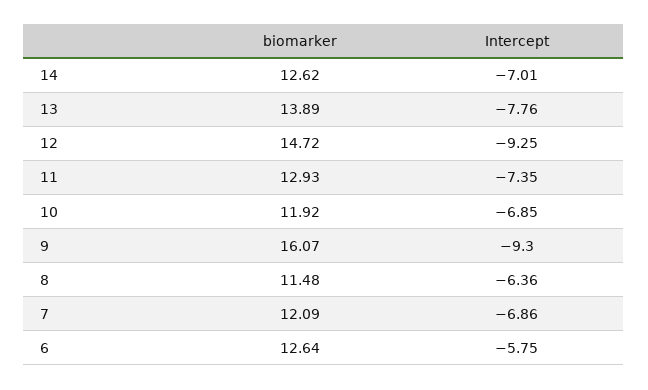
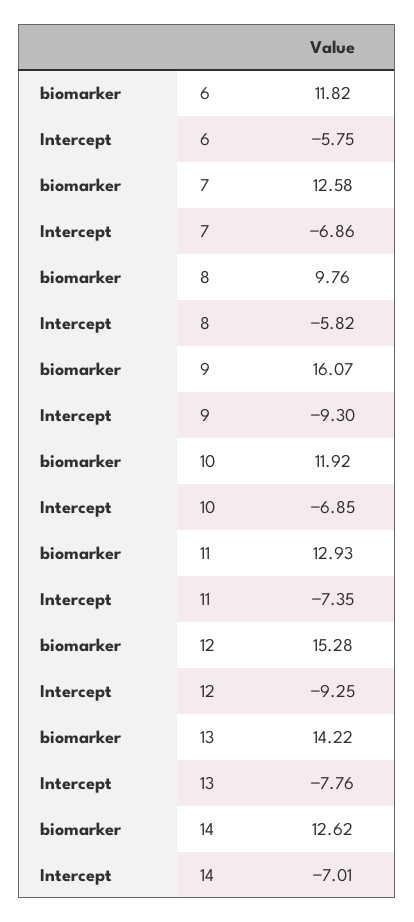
biomarker, 13: 13.89 -> 14.22
biomarker, 12: 14.72 -> 15.28
biomarker, 8: 11.48 -> 9.76
Intercept, 8: -6.36 -> -5.82
biomarker, 7: 12.09 -> 12.58
biomarker, 6: 12.64 -> 11.82

